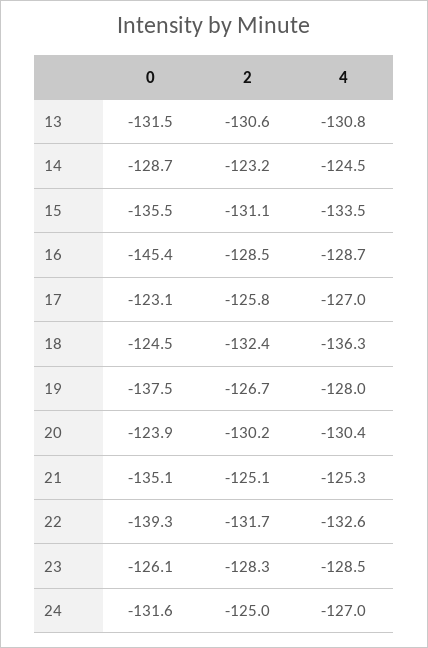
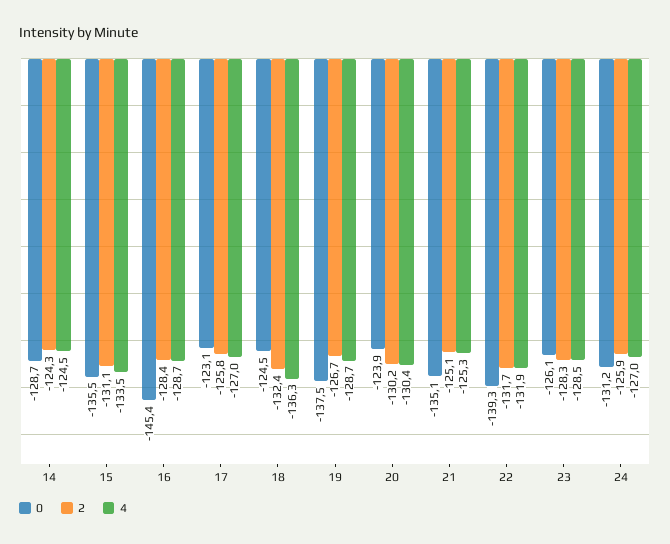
0, 13: -131.5 -> none
2, 13: -130.6 -> none
4, 13: -130.8 -> none
2, 14: -123.2 -> -124.3
2, 16: -128.5 -> -128.4
4, 19: -128 -> -128.7
4, 22: -132.6 -> -131.9
0, 24: -131.6 -> -131.2
2, 24: -125 -> -125.9

